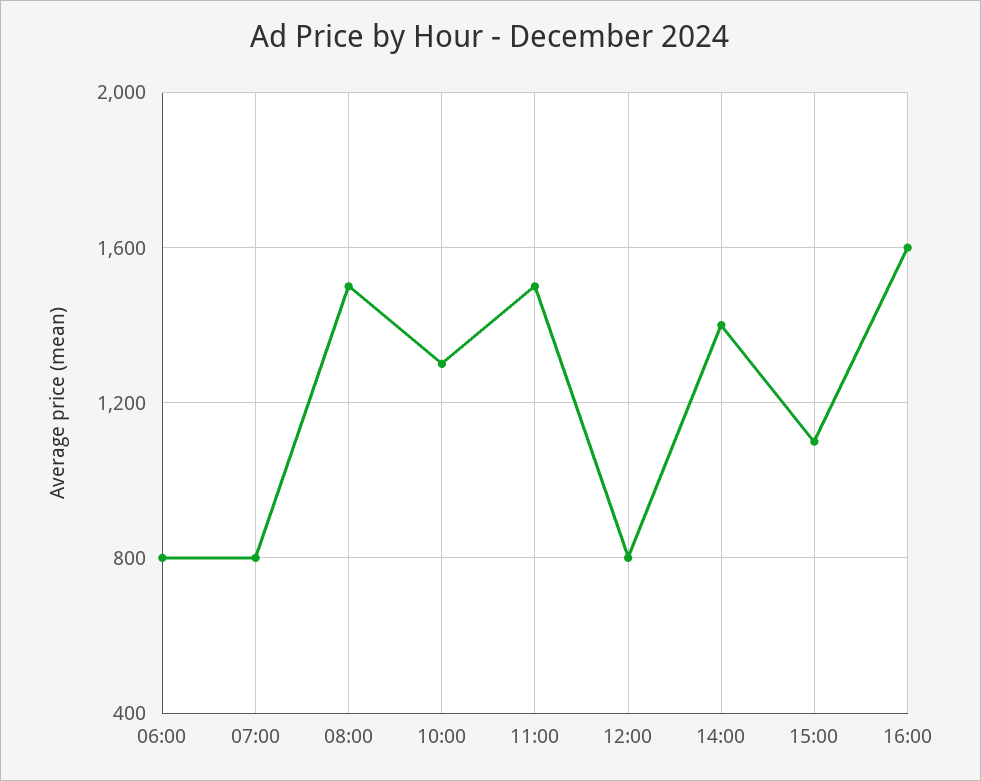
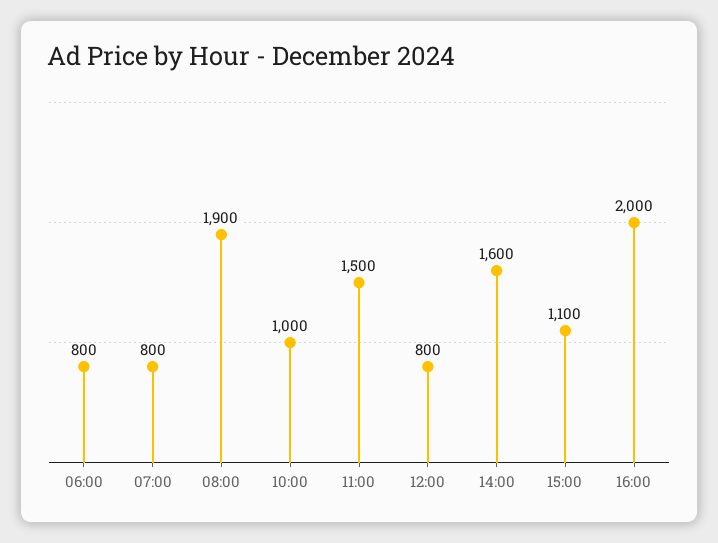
08:00: 1500 -> 1900
10:00: 1300 -> 1000
14:00: 1400 -> 1600
16:00: 1600 -> 2000

